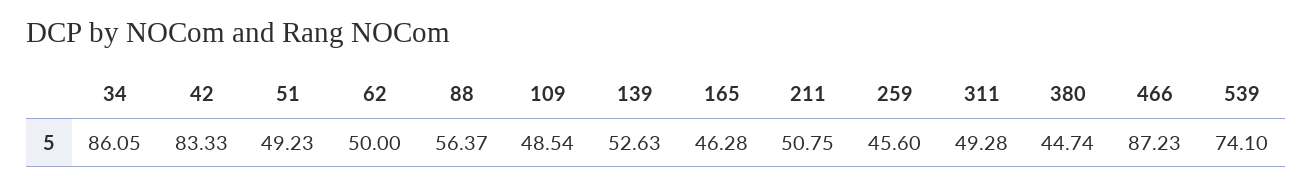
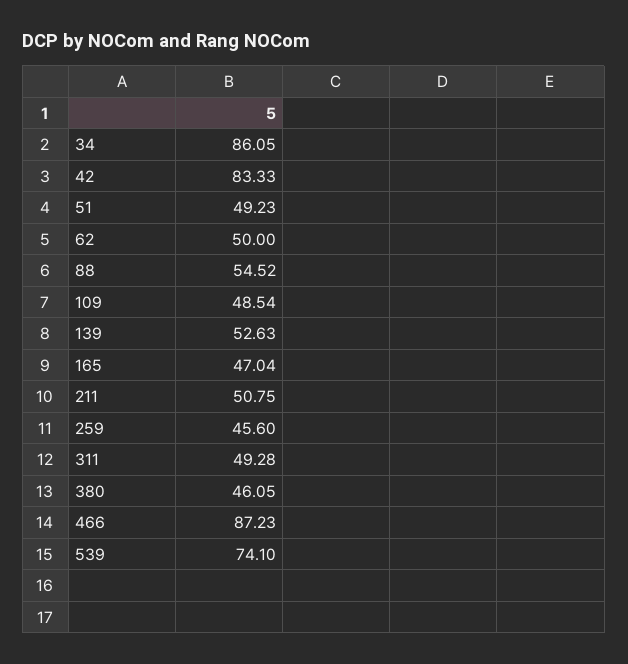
88: 56.37 -> 54.52
165: 46.28 -> 47.04
380: 44.74 -> 46.05

